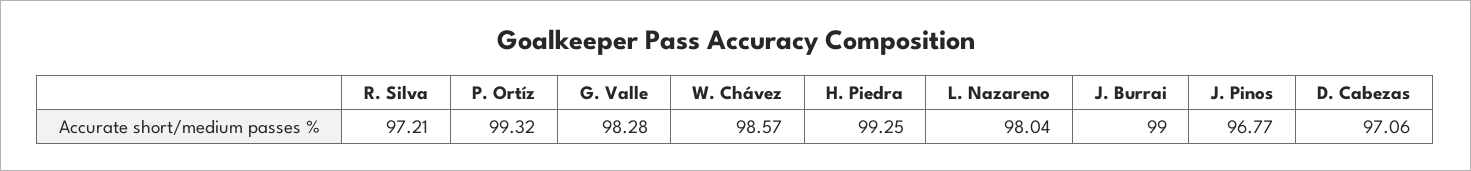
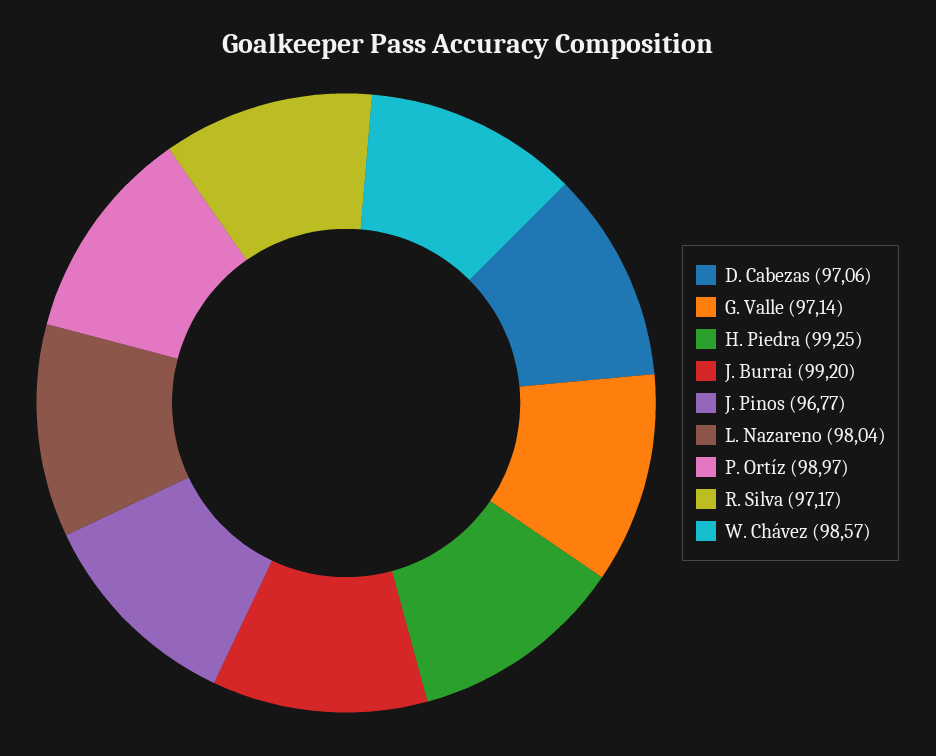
R. Silva: 97.21 -> 97.17
P. Ortíz: 99.32 -> 98.97
G. Valle: 98.28 -> 97.14
J. Burrai: 99 -> 99.2

